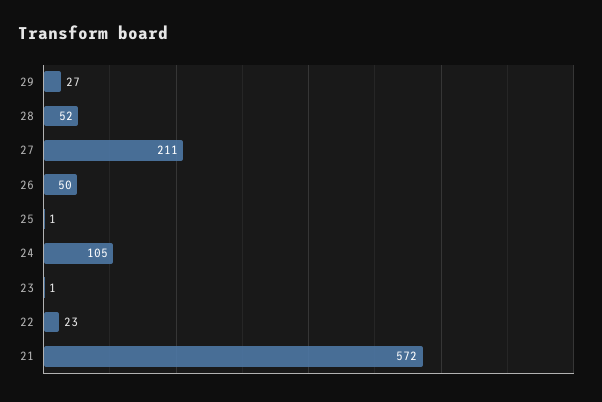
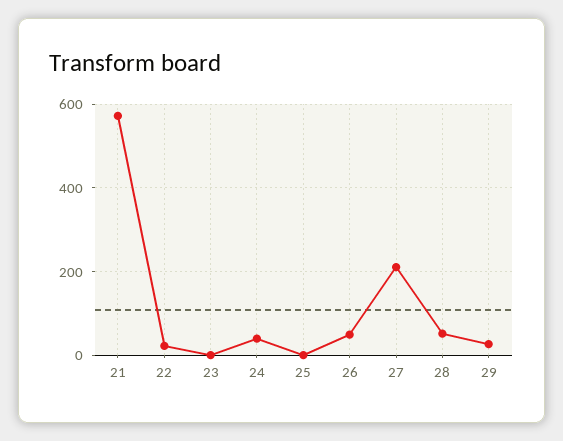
24: 105 -> 40

